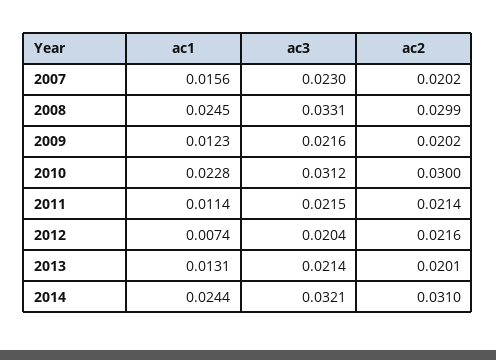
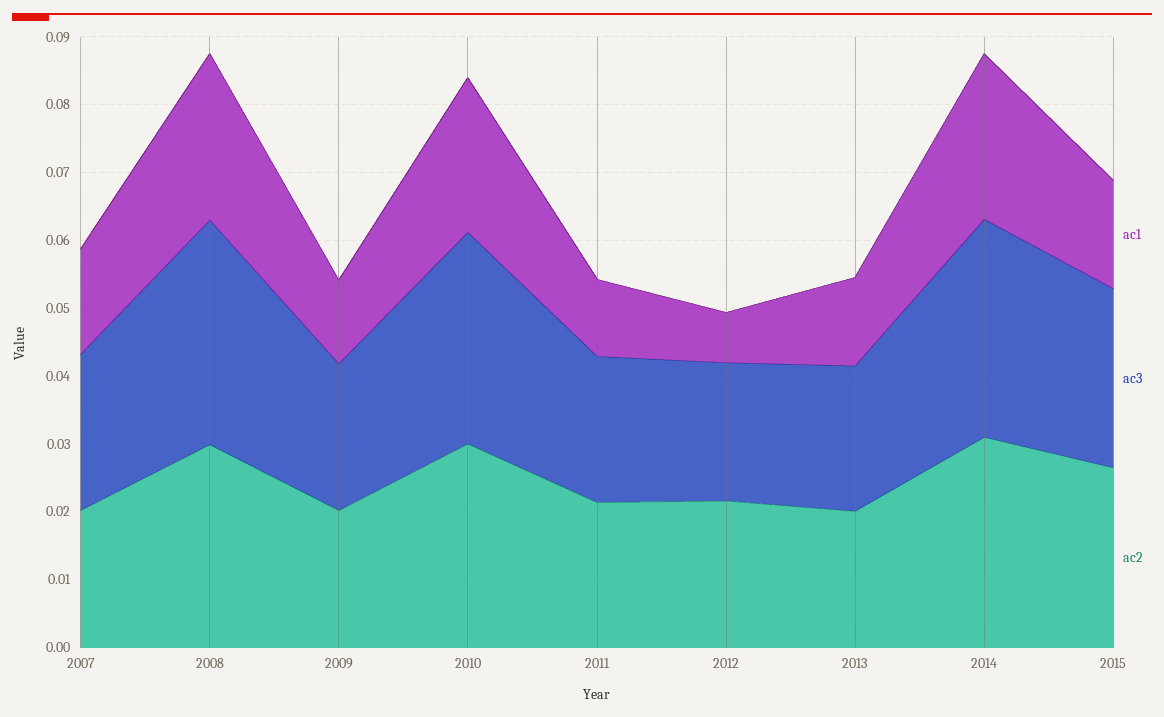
ac1, 2015: none -> 0.016
ac3, 2015: none -> 0.026
ac2, 2015: none -> 0.026

